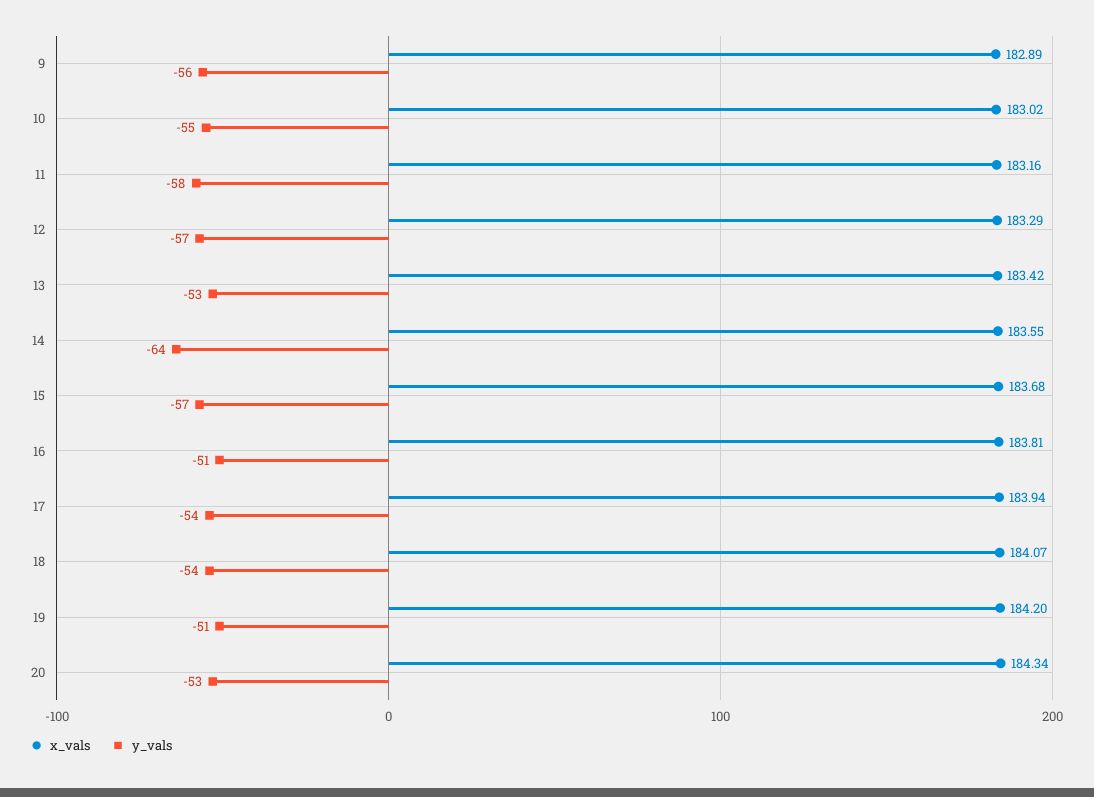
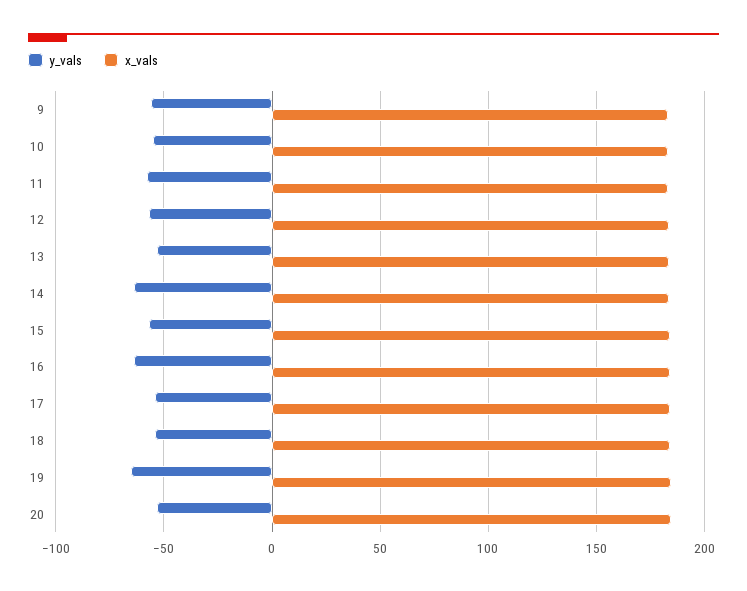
y_vals, 16: -51 -> -65
y_vals, 19: -51 -> -65

